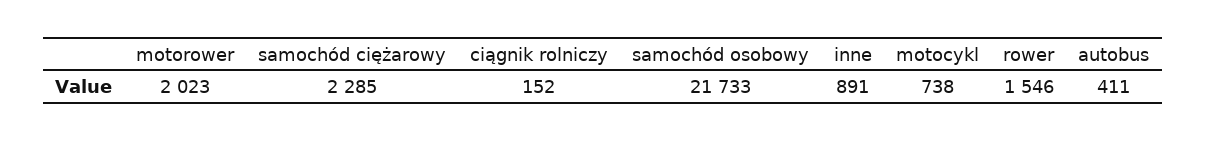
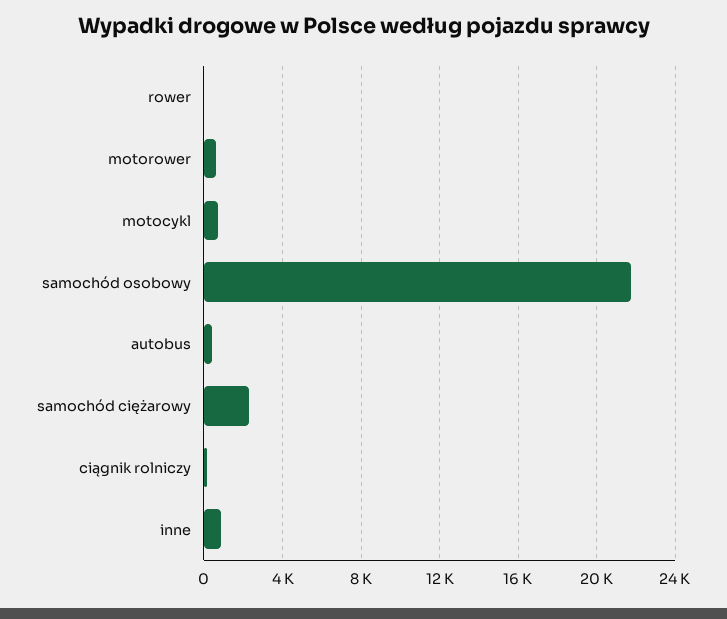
motorower: 2023 -> 500
rower: 1546 -> 0

